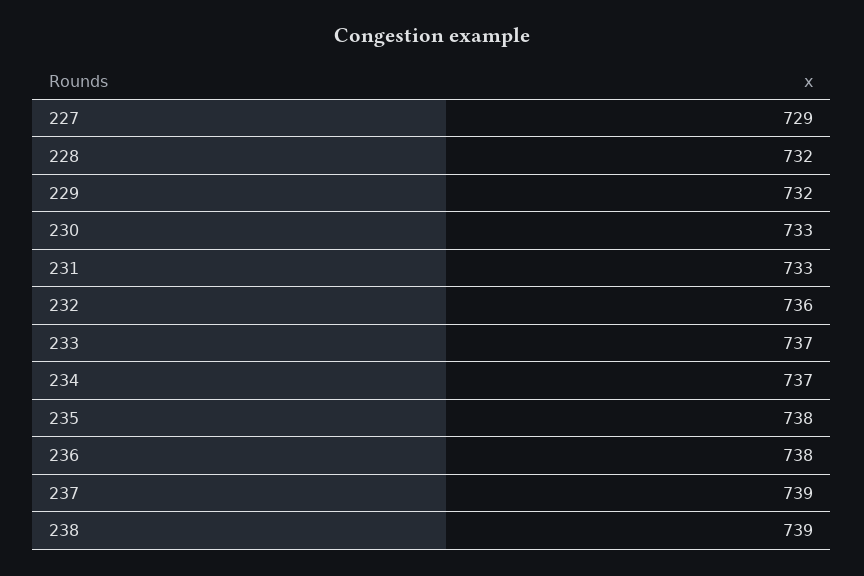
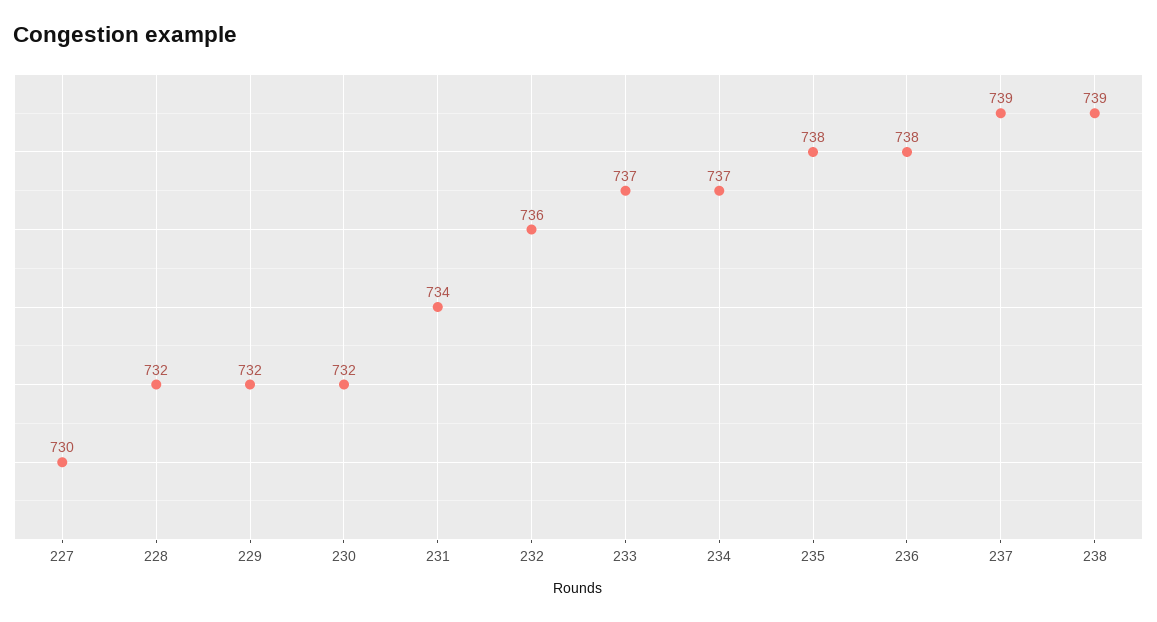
227: 729 -> 730
230: 733 -> 732
231: 733 -> 734

